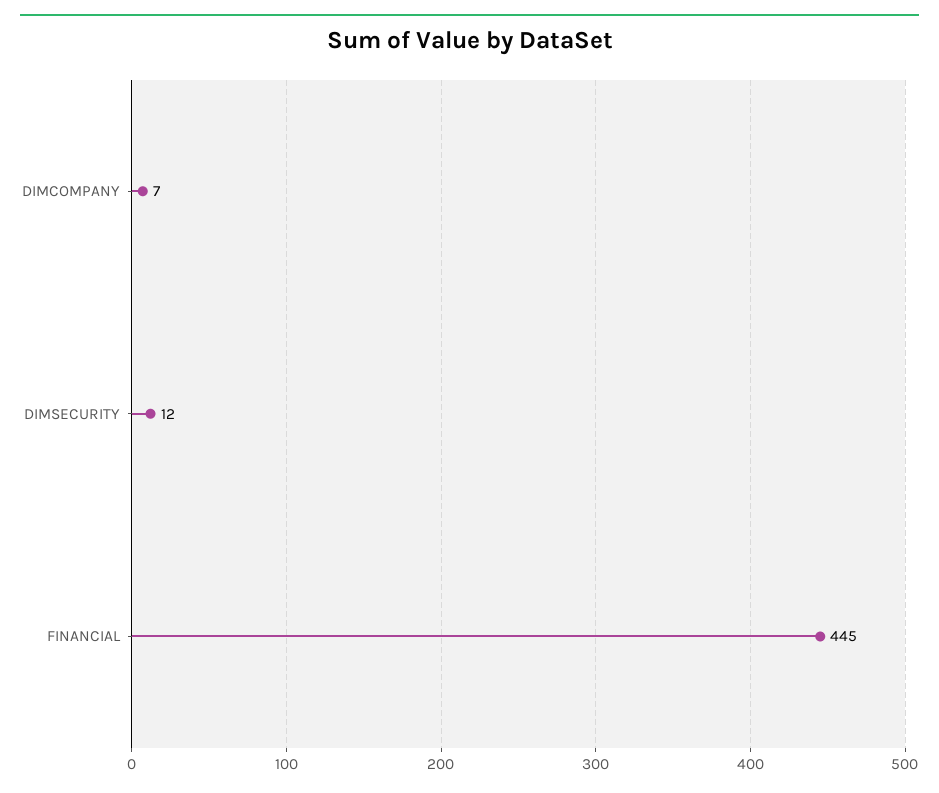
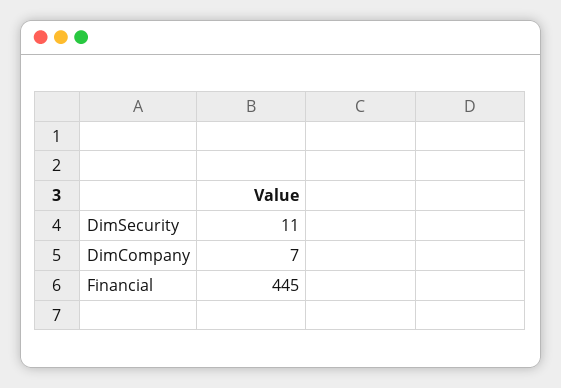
DIMSECURITY: 12 -> 11

